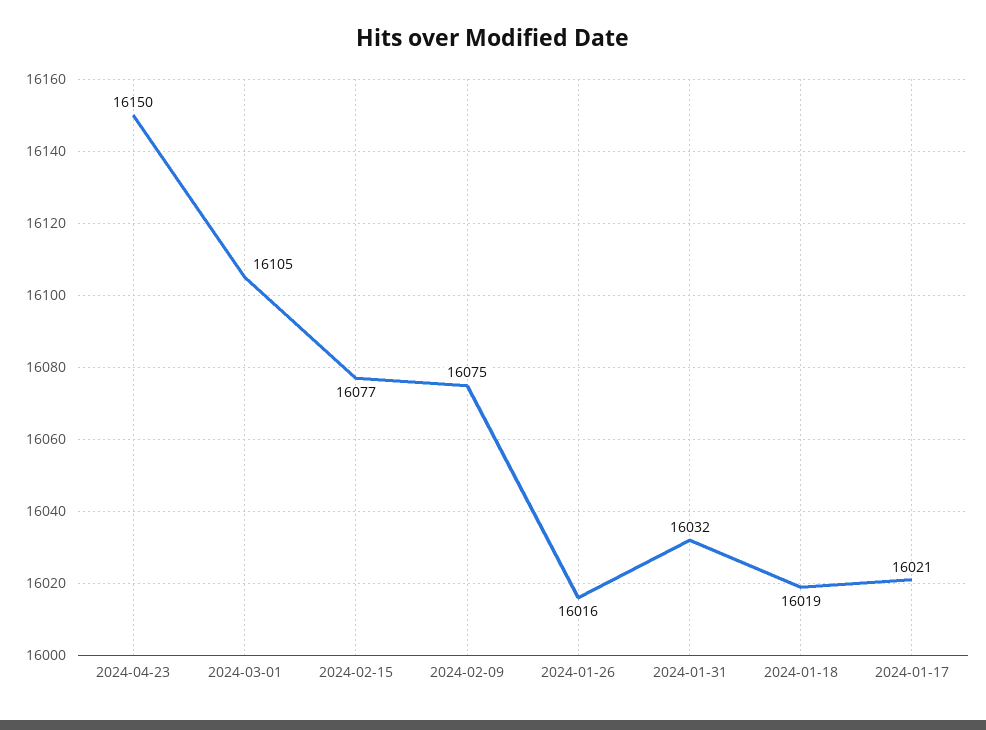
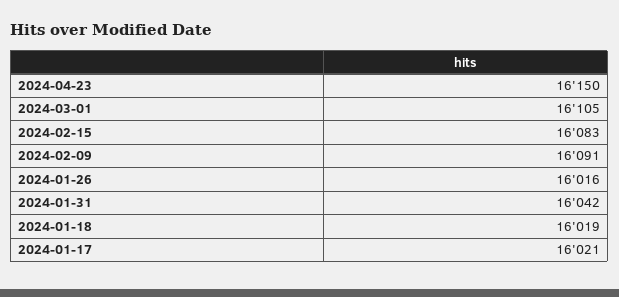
2024-02-15: 16077 -> 16083
2024-02-09: 16075 -> 16091
2024-01-31: 16032 -> 16042

